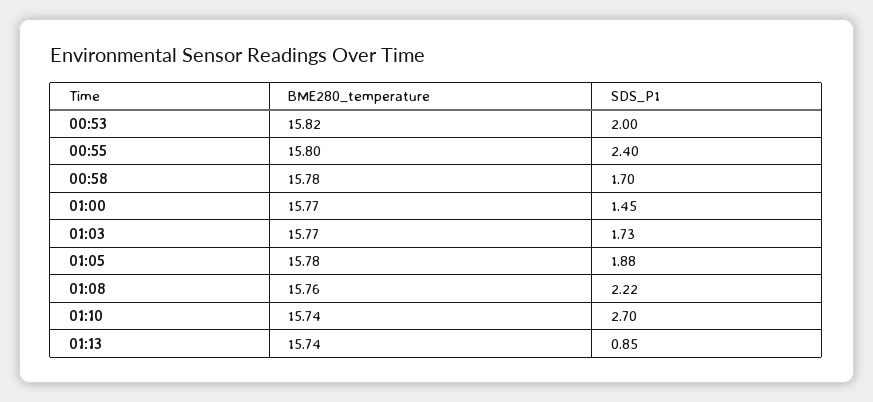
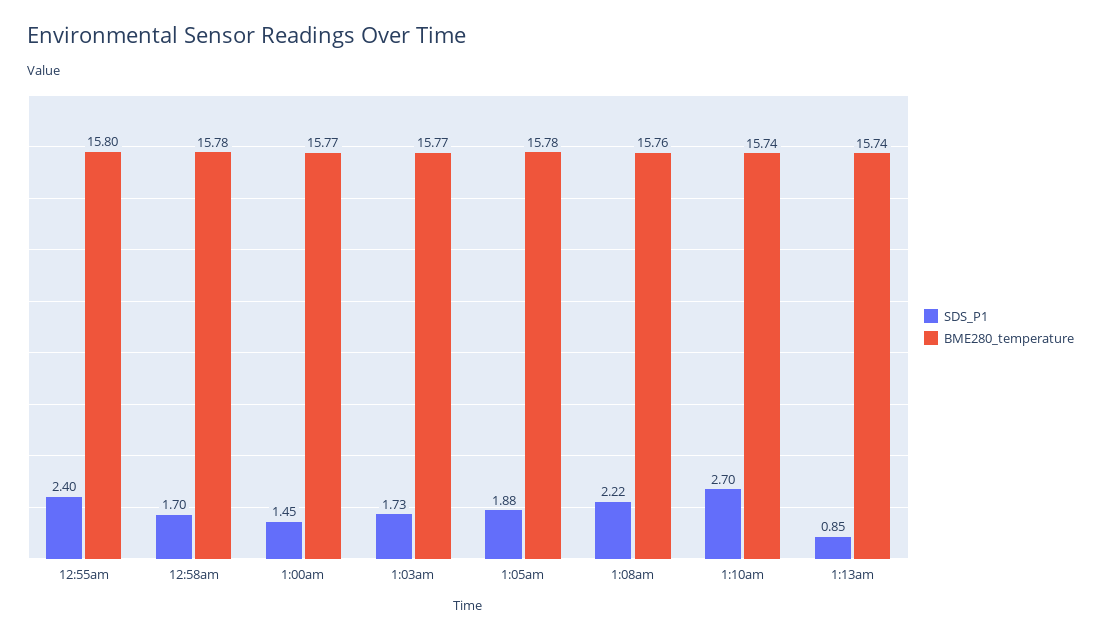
BME280_temperature, 00:53: 15.82 -> none
SDS_P1, 00:53: 2 -> none

